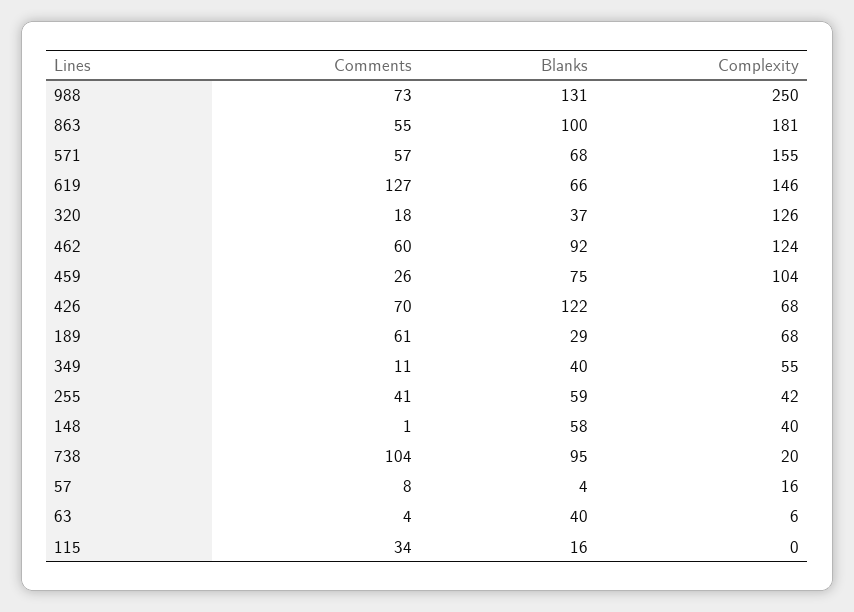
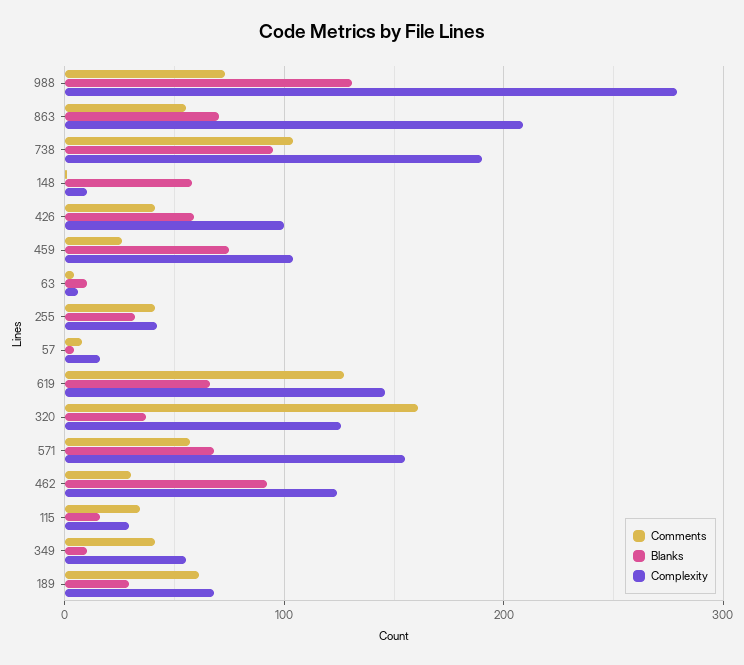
Complexity, 988: 250 -> 280
Blanks, 863: 100 -> 70
Complexity, 863: 181 -> 210
Comments, 320: 18 -> 160
Comments, 462: 60 -> 30
Comments, 426: 70 -> 40
Blanks, 426: 122 -> 60
Complexity, 426: 68 -> 100
Comments, 349: 11 -> 40
Blanks, 349: 40 -> 10
Blanks, 255: 59 -> 30
Complexity, 148: 40 -> 10
Complexity, 738: 20 -> 190
Blanks, 63: 40 -> 10
Complexity, 115: 0 -> 30

